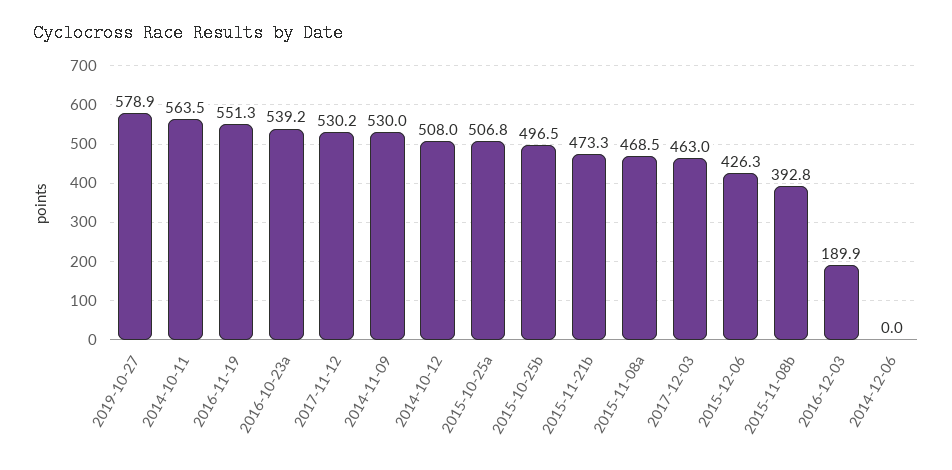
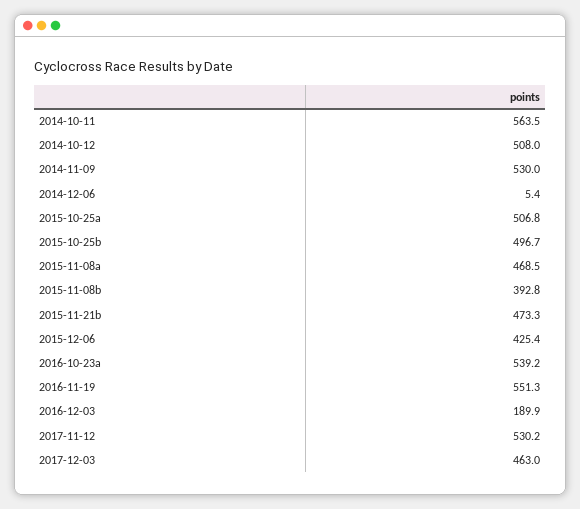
2019-10-27: 578.9 -> none
2015-10-25b: 496.5 -> 496.7
2015-12-06: 426.3 -> 425.4
2014-12-06: 0 -> 5.4

